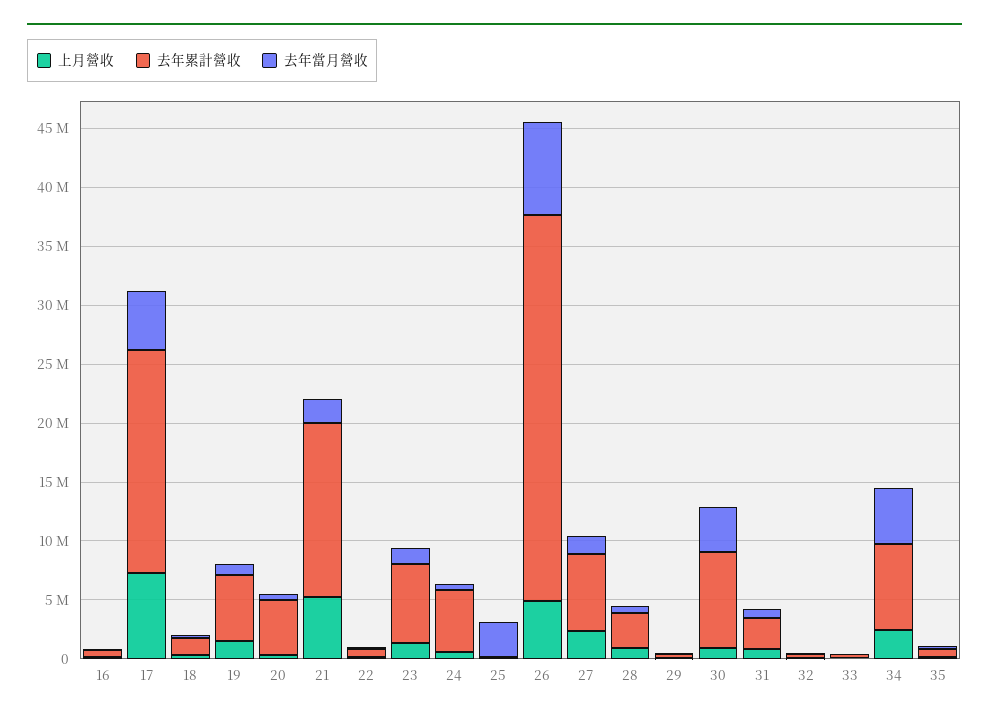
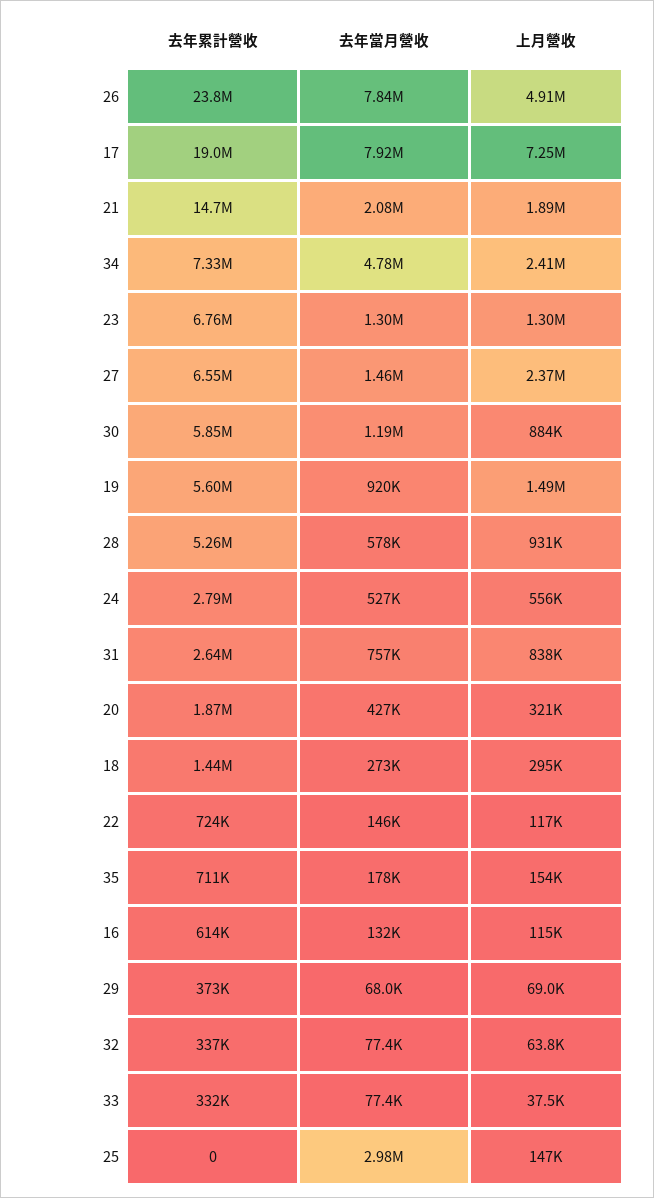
去年當月營收, 17: 5000000 -> 7920000
去年累計營收, 20: 5000000 -> 1870000
上月營收, 21: 5000000 -> 1890000
去年累計營收, 24: 5000000 -> 2790000
去年累計營收, 26: 33000000 -> 23800000
去年累計營收, 28: 3000000 -> 5260000
去年累計營收, 30: 8000000 -> 5850000
去年當月營收, 30: 4000000 -> 1190000

